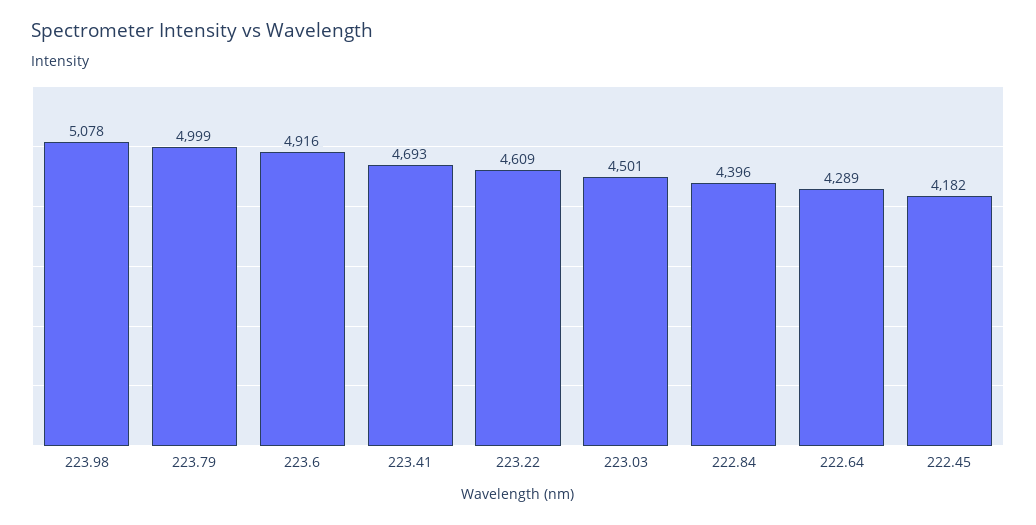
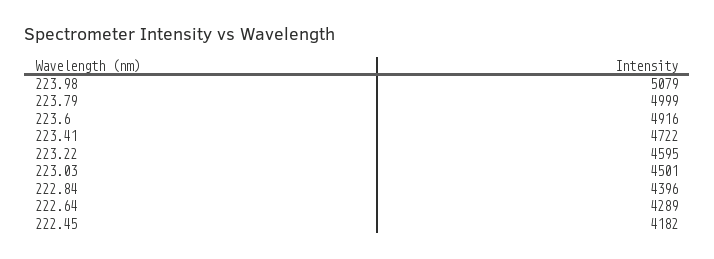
223.98: 5078 -> 5079
223.41: 4693 -> 4722
223.22: 4609 -> 4595

